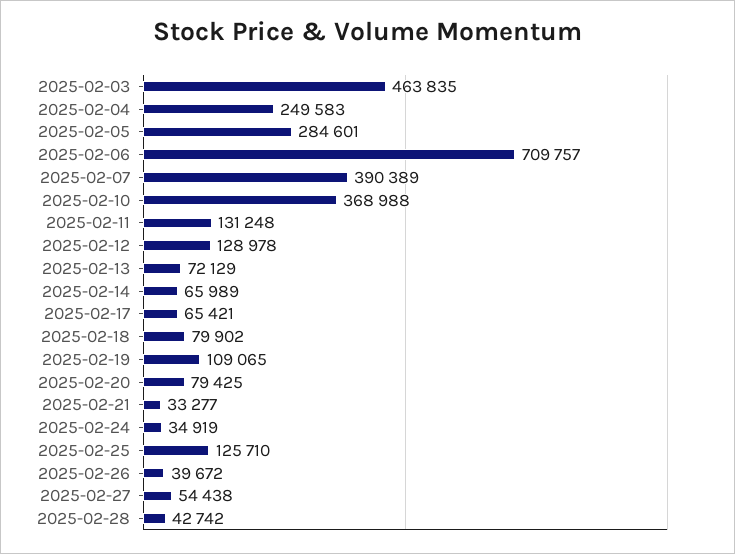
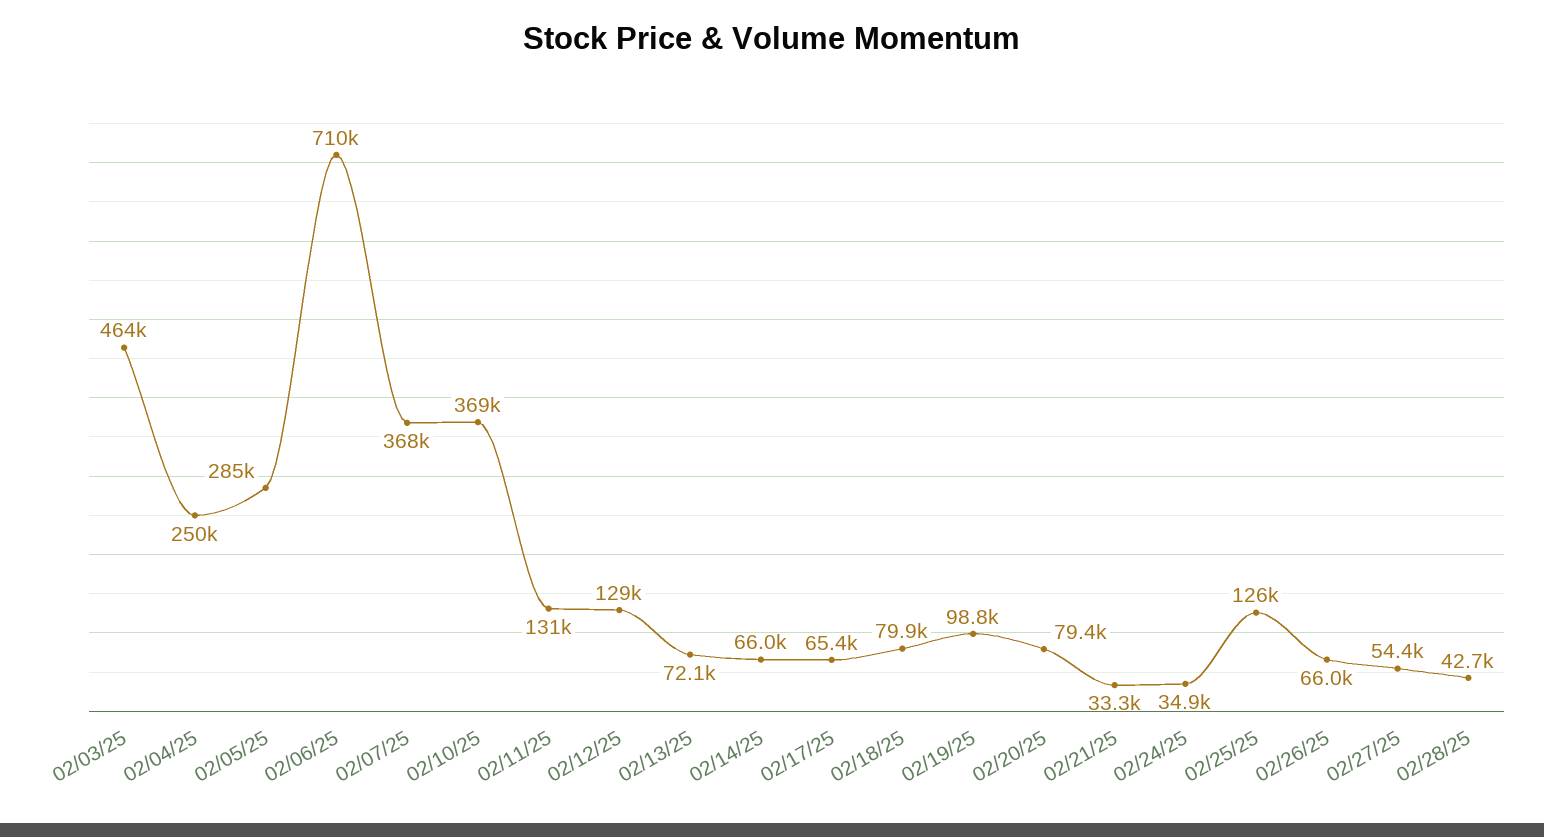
2025-02-07: 390389 -> 368000
2025-02-19: 109065 -> 98800
2025-02-26: 39672 -> 66000

